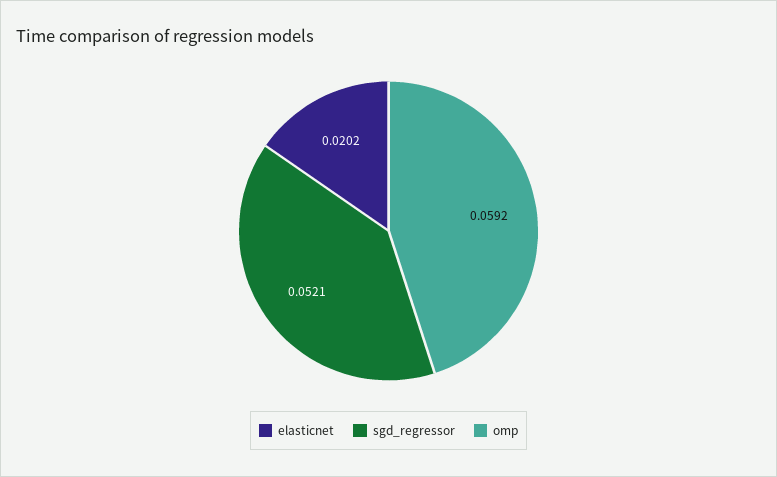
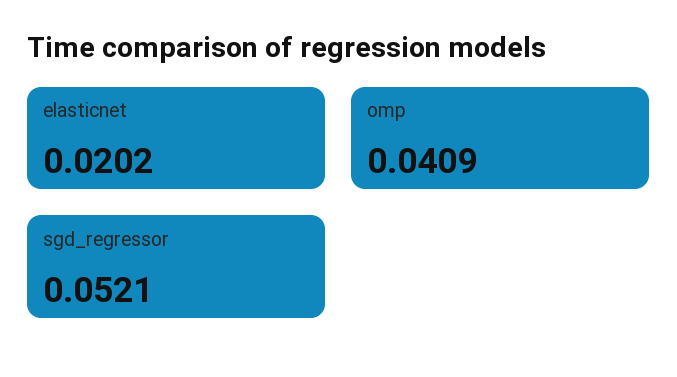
omp: 0.0592 -> 0.0409

